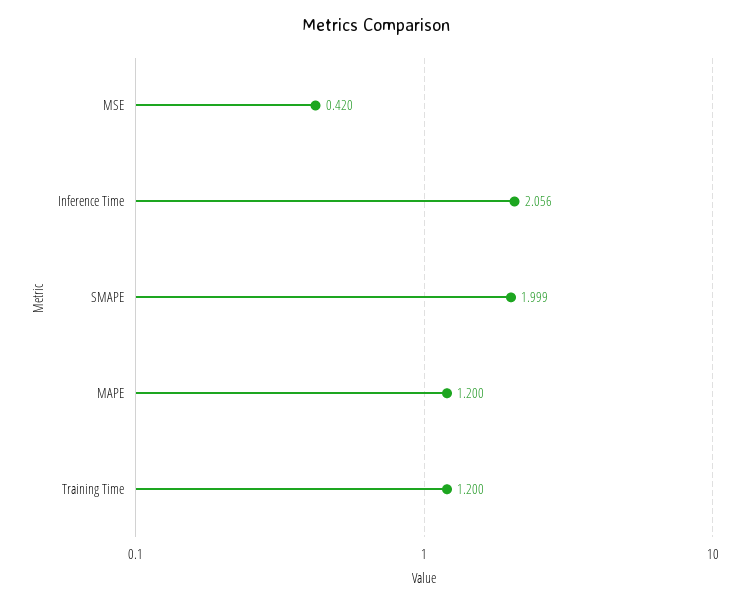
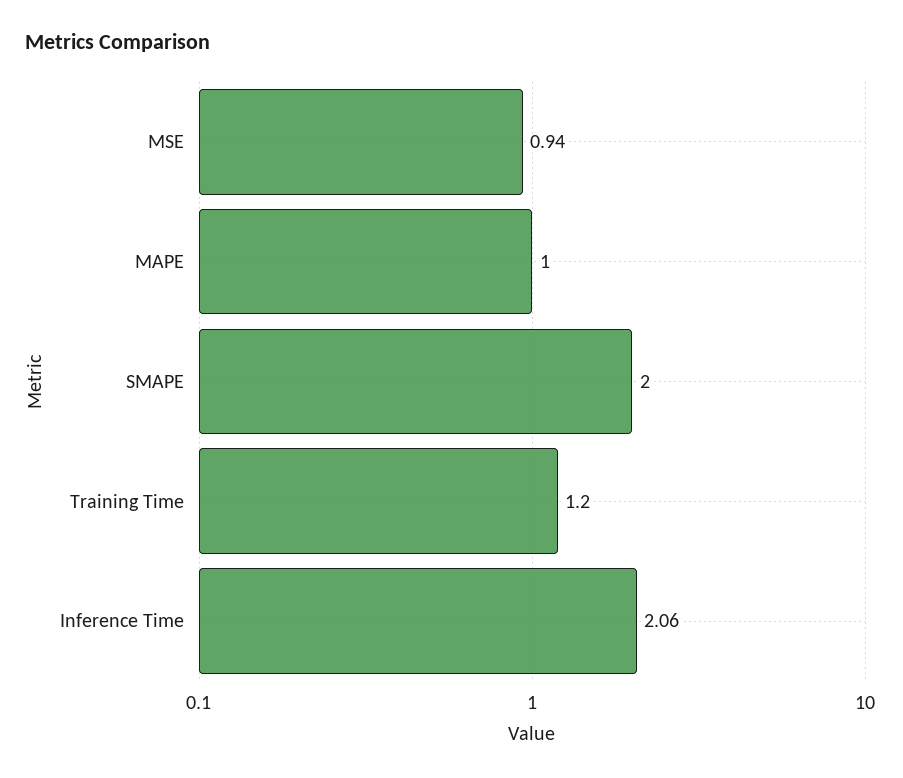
MSE: 0.42 -> 0.94
MAPE: 1.2 -> 1

